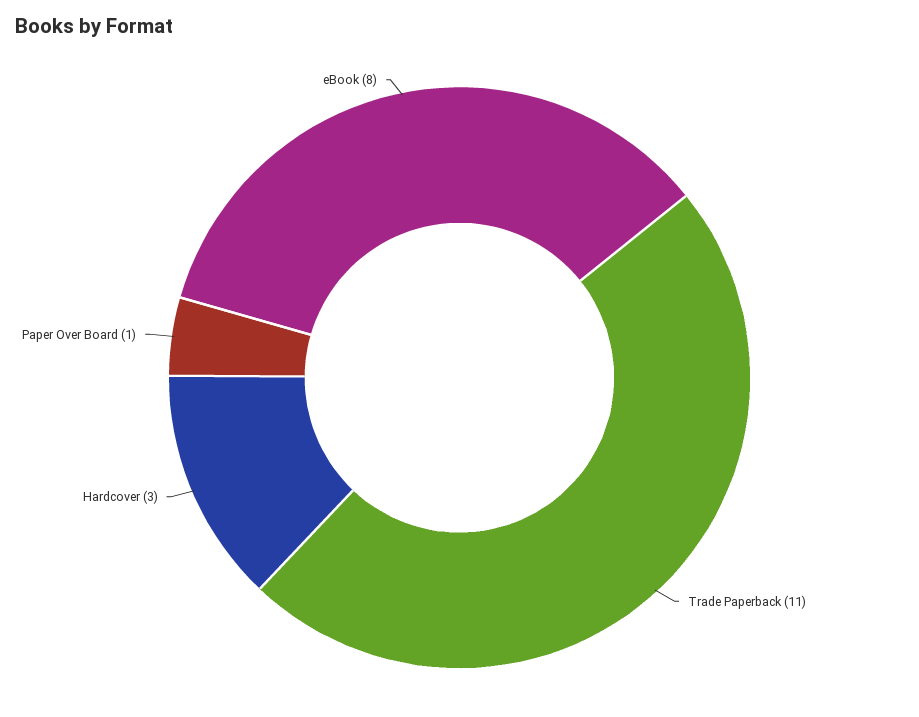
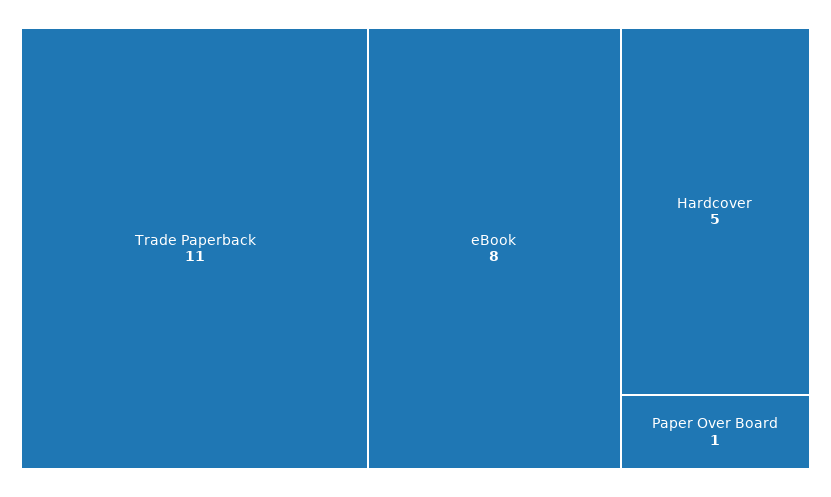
Hardcover: 3 -> 5

